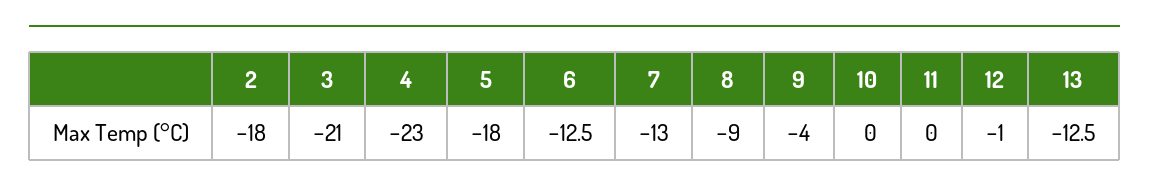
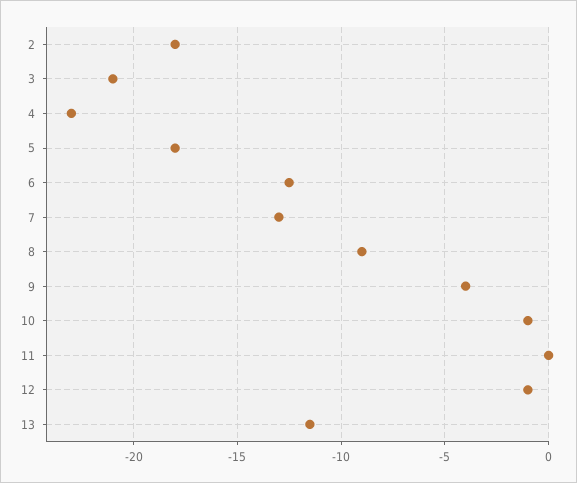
10: 0 -> -1
13: -12.5 -> -11.5

